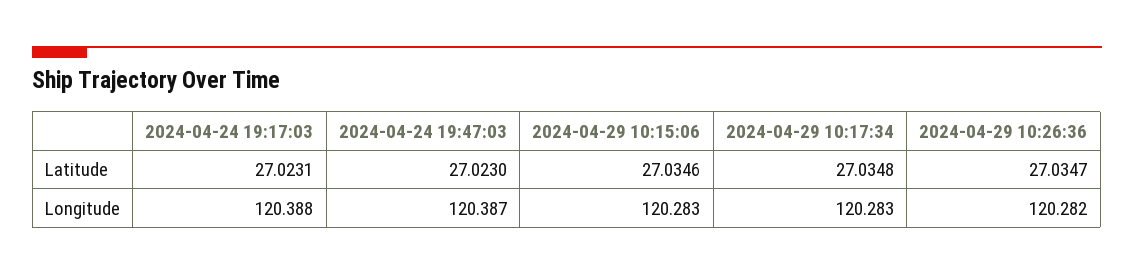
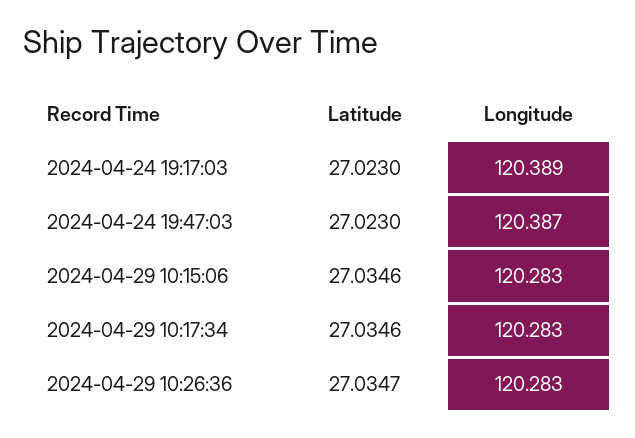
2024-04-24 19:17:03, Latitude: 27.0231 -> 27.023
2024-04-29 10:17:34, Latitude: 27.0348 -> 27.0346
2024-04-24 19:17:03, Longitude: 120.388 -> 120.389
2024-04-29 10:26:36, Longitude: 120.282 -> 120.283

